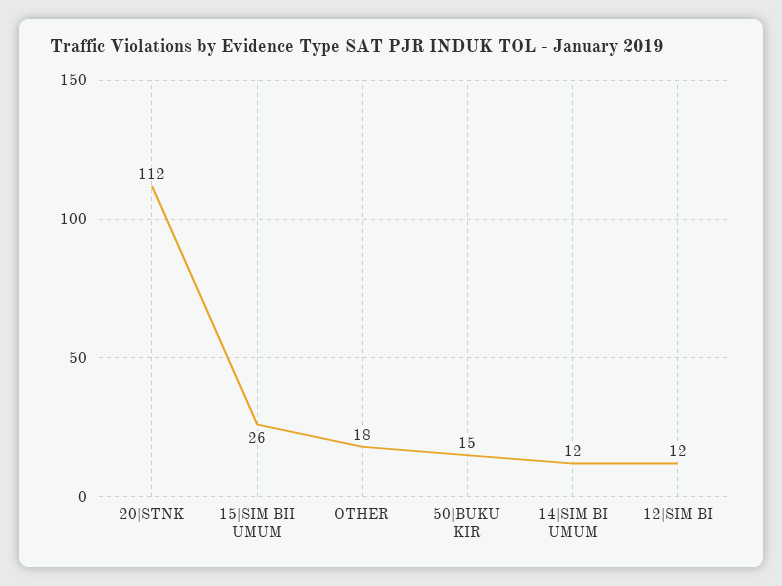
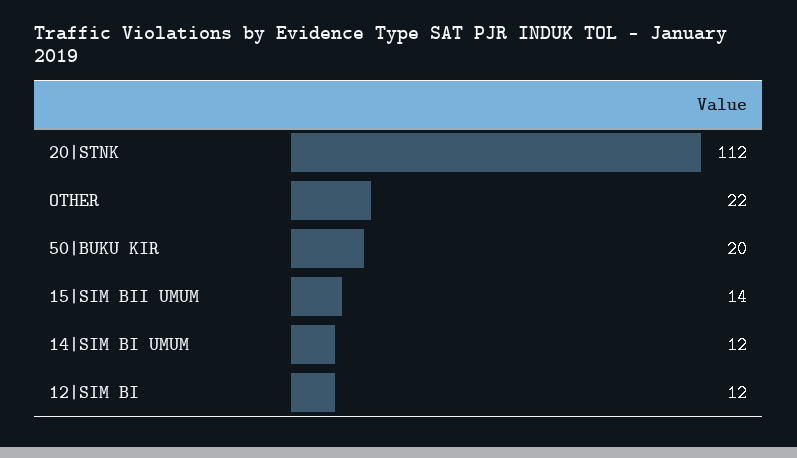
15|SIM BII UMUM: 26 -> 14
OTHER: 18 -> 22
50|BUKU KIR: 15 -> 20

